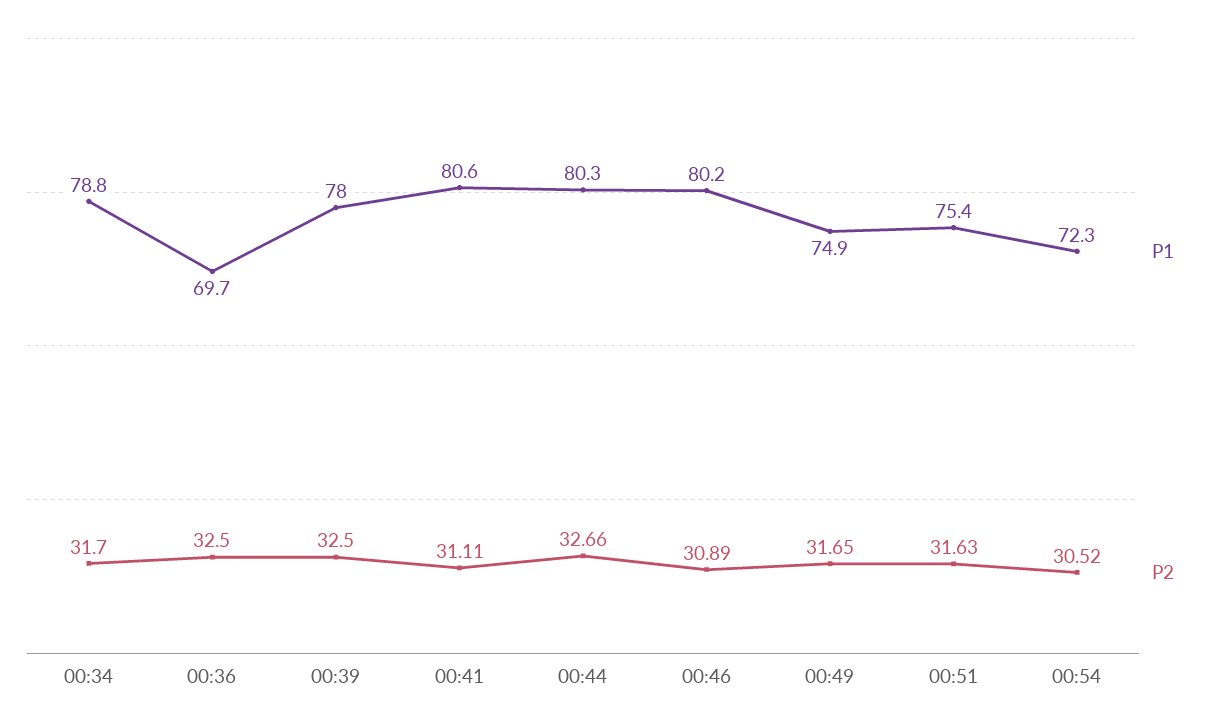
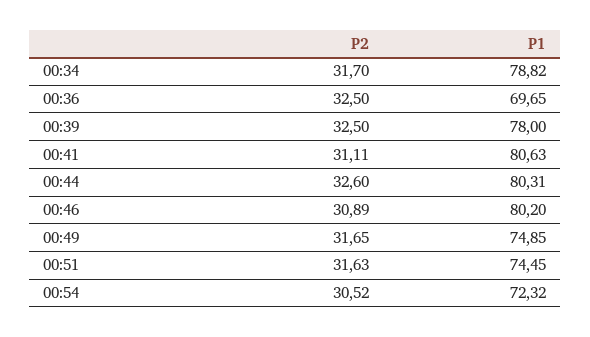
P2, 00:44: 32.66 -> 32.6
P1, 00:51: 75.4 -> 74.45

